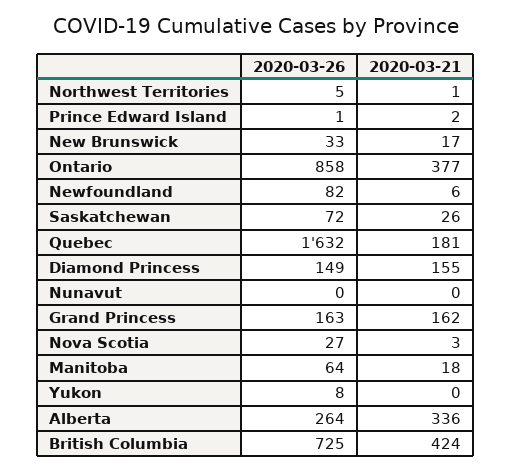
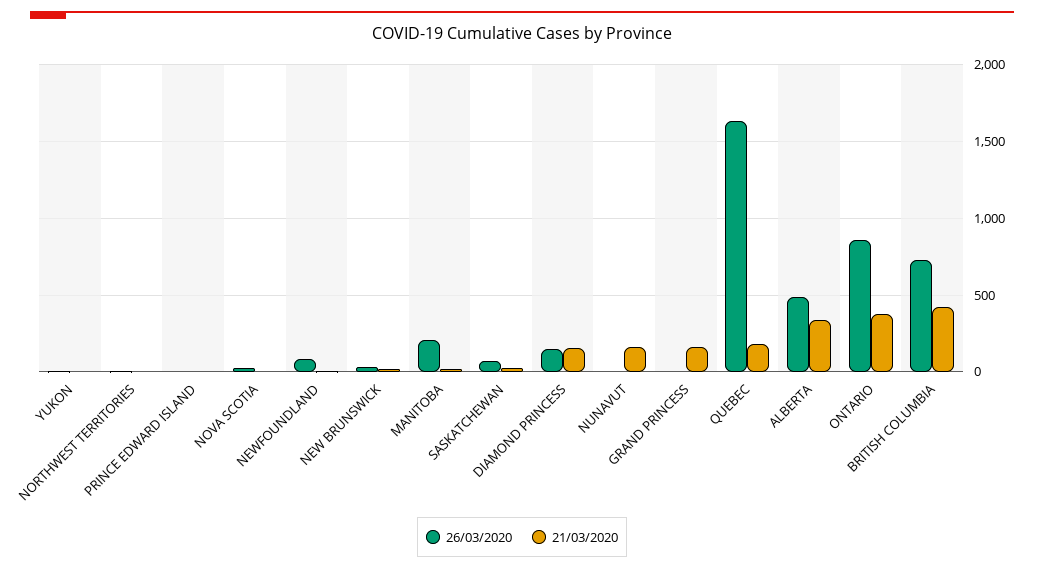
2020-03-21, Nunavut: 0 -> 150
2020-03-26, Grand Princess: 163 -> 0
2020-03-26, Manitoba: 64 -> 200
2020-03-26, Alberta: 264 -> 500

